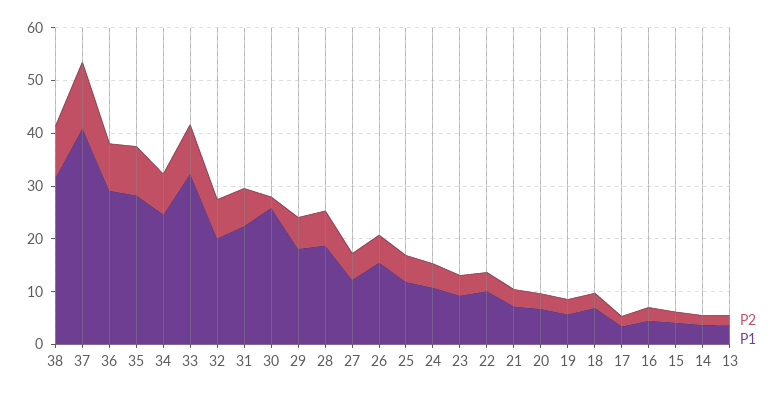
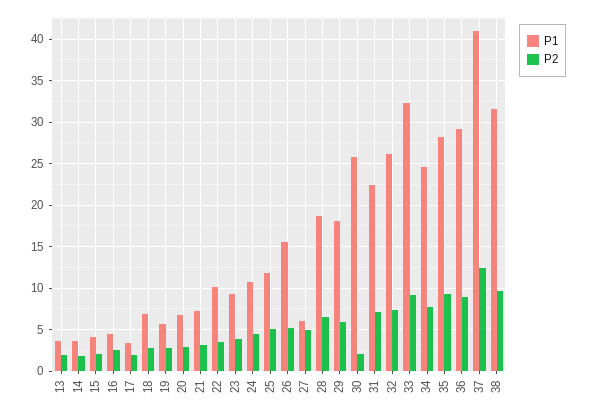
P1, 32: 20 -> 26
P1, 27: 12 -> 6

